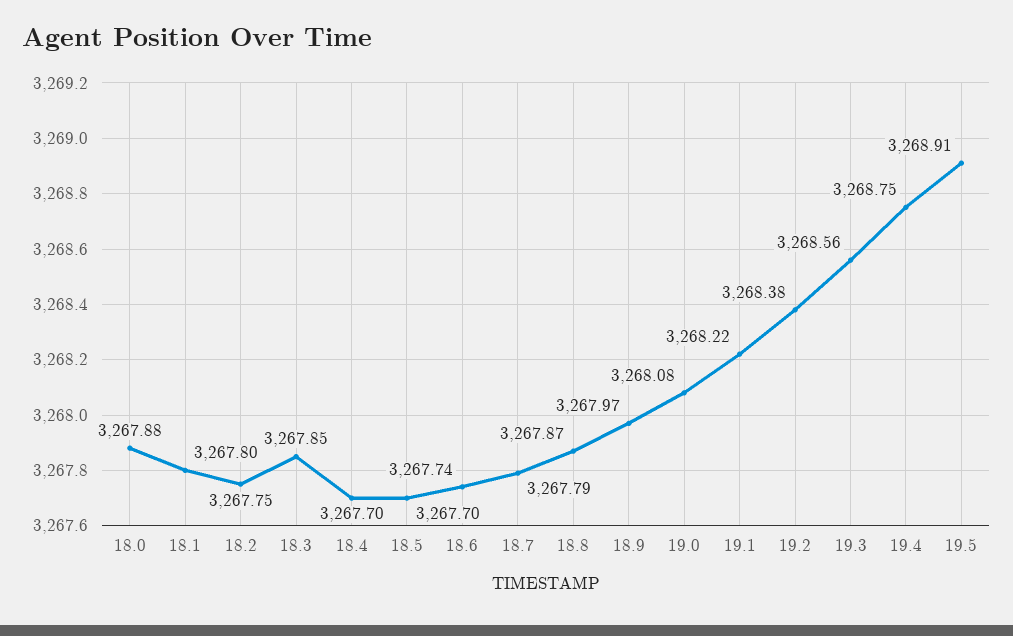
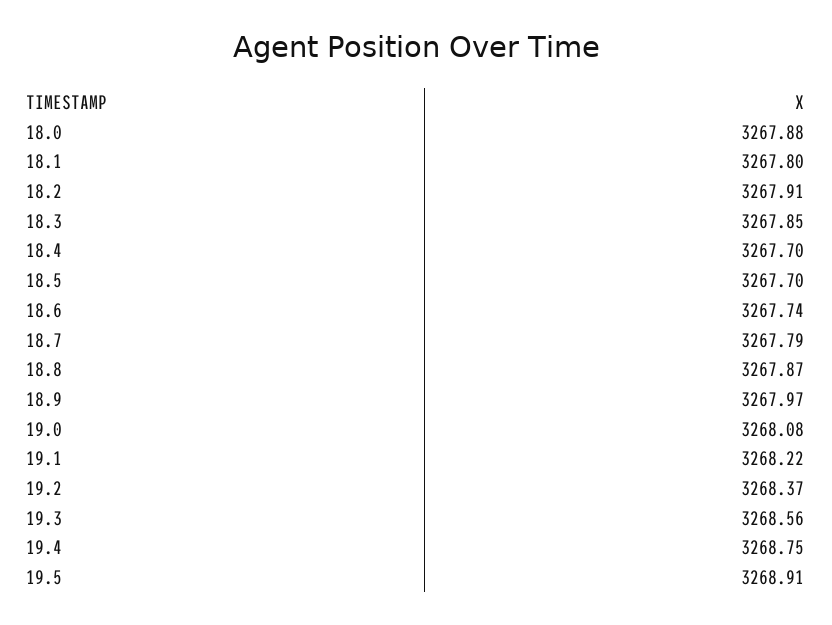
18.2: 3267.75 -> 3267.91
19.2: 3268.38 -> 3268.37

